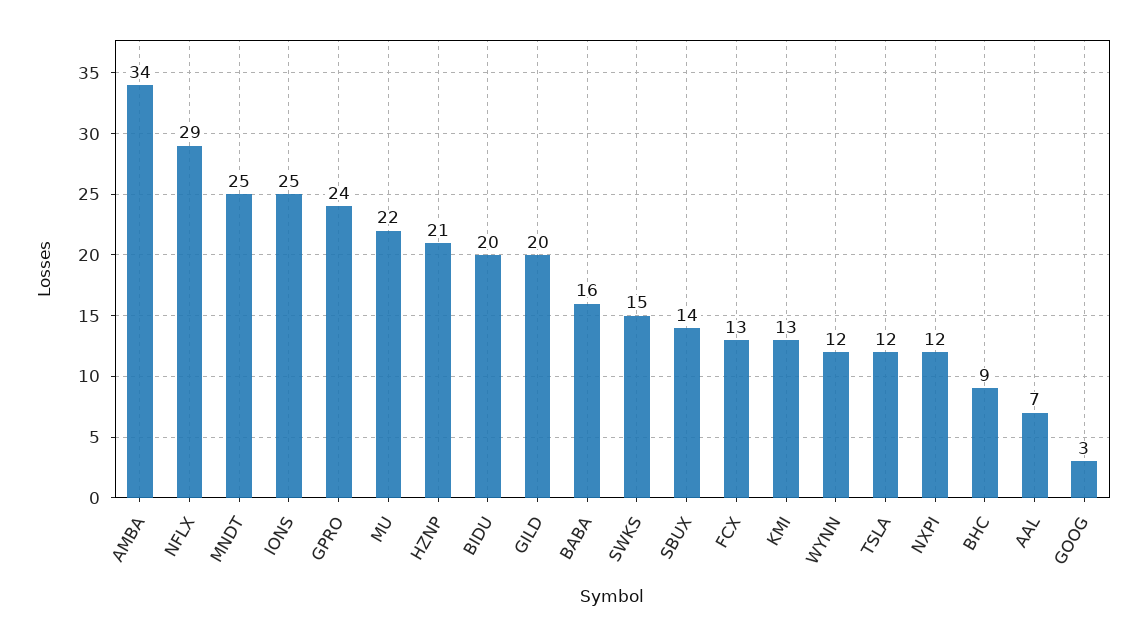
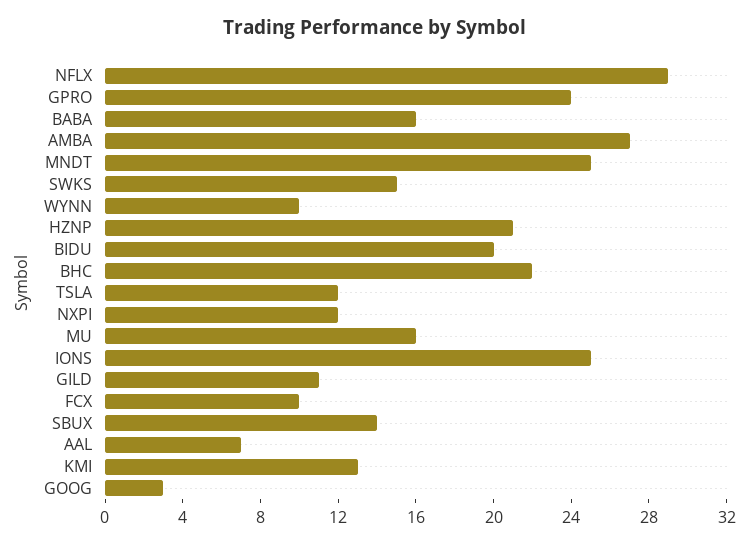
AMBA: 34 -> 27
MU: 22 -> 16
GILD: 20 -> 11
FCX: 13 -> 10
WYNN: 12 -> 10
BHC: 9 -> 22

